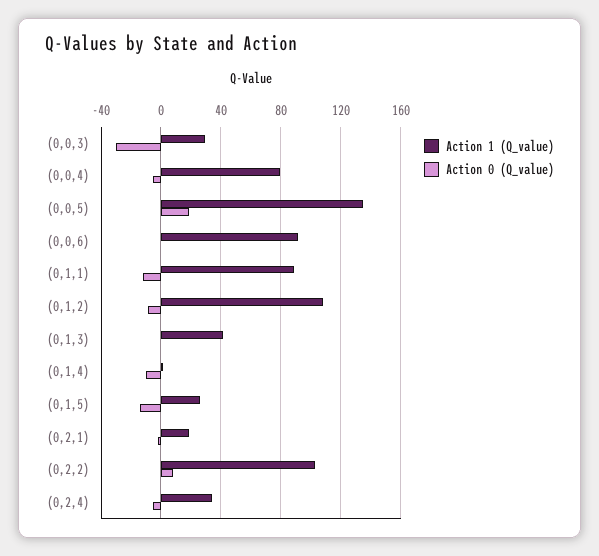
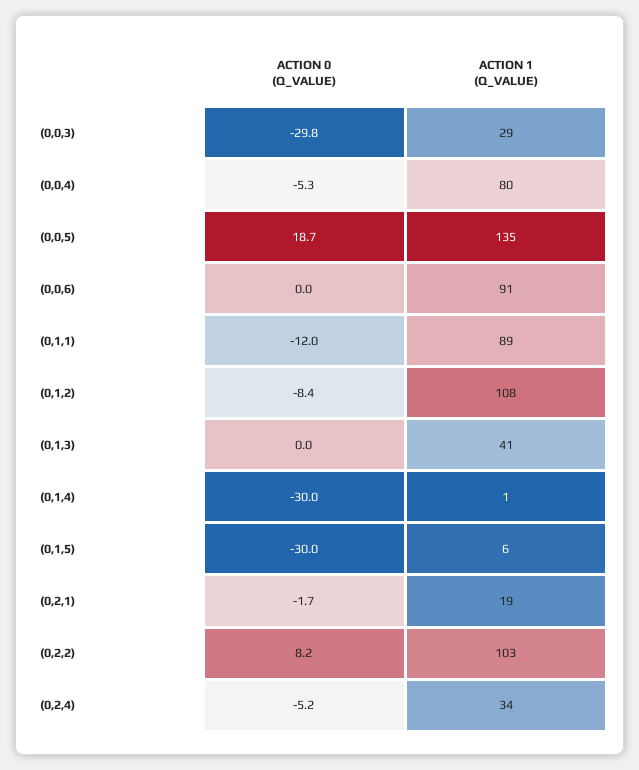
Action 0 (Q_value), (0,1,4): -10 -> -30
Action 1 (Q_value), (0,1,5): 25 -> 6
Action 0 (Q_value), (0,1,5): -15 -> -30

